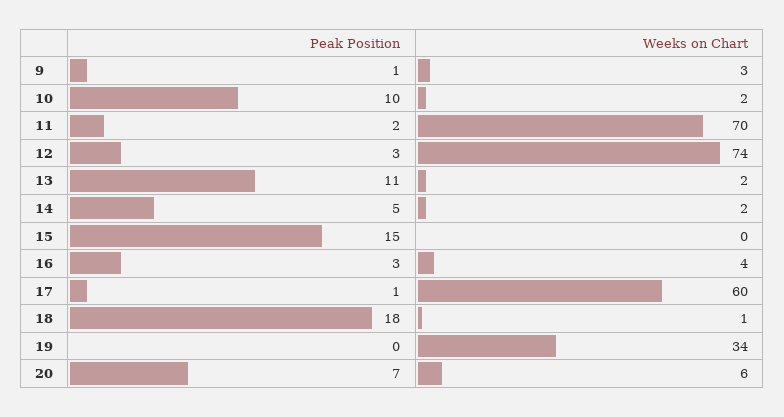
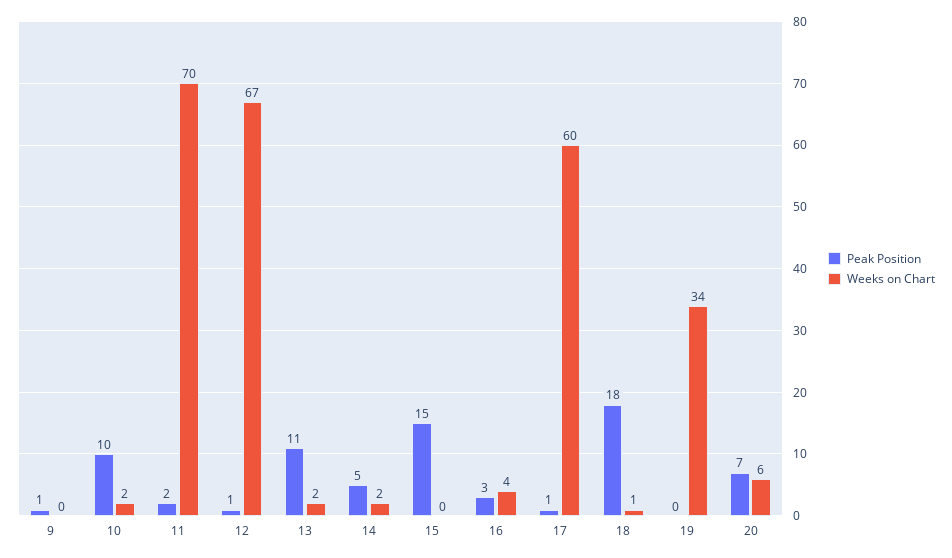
Weeks on Chart, 9: 3 -> 0
Peak Position, 12: 3 -> 1
Weeks on Chart, 12: 74 -> 67

